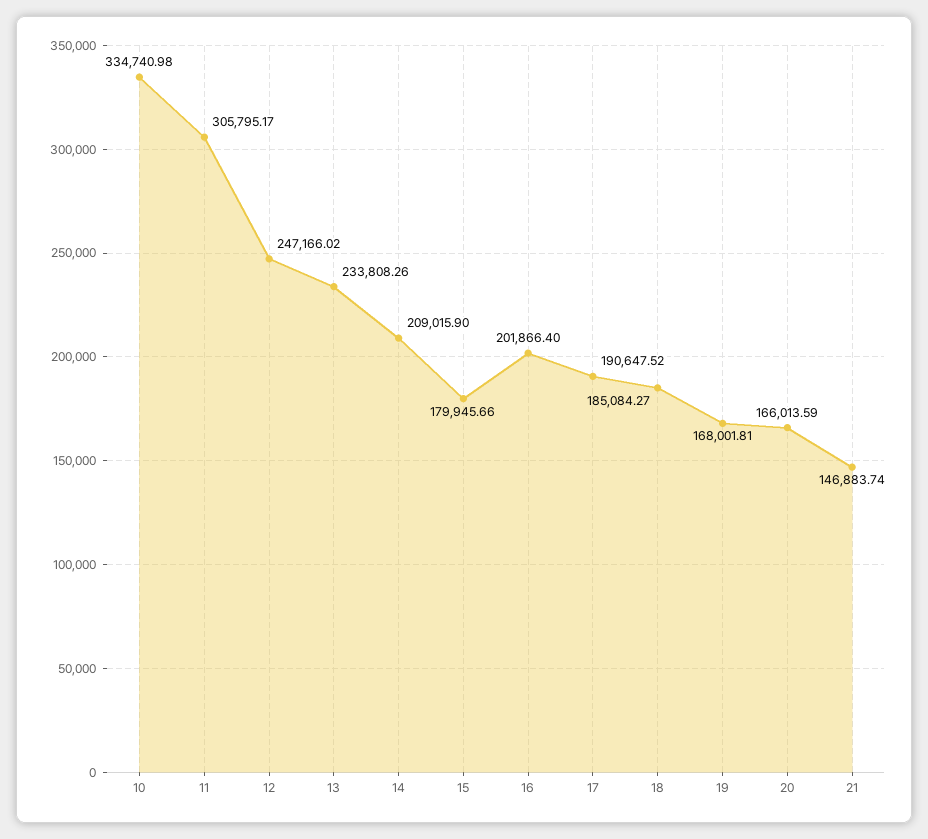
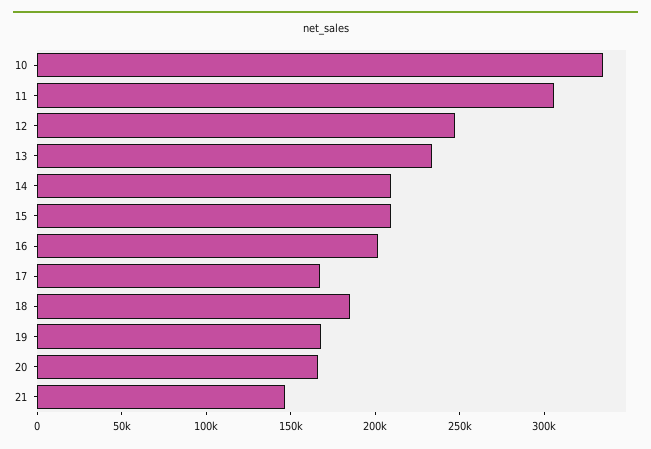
15: 179945.66 -> 210000
17: 190647.52 -> 170000

